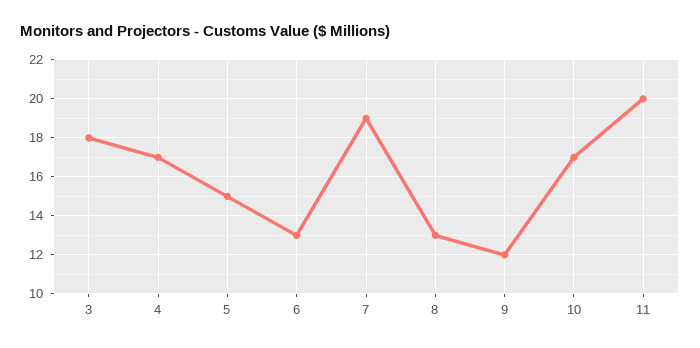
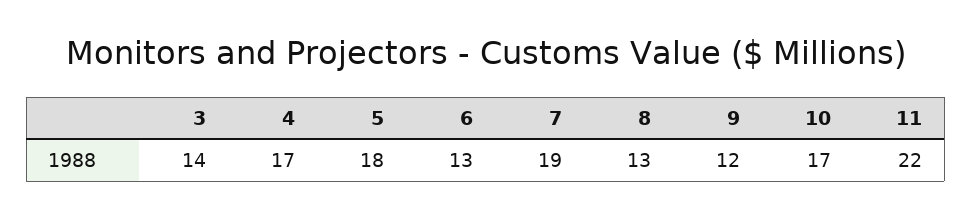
3: 18 -> 14
5: 15 -> 18
11: 20 -> 22

